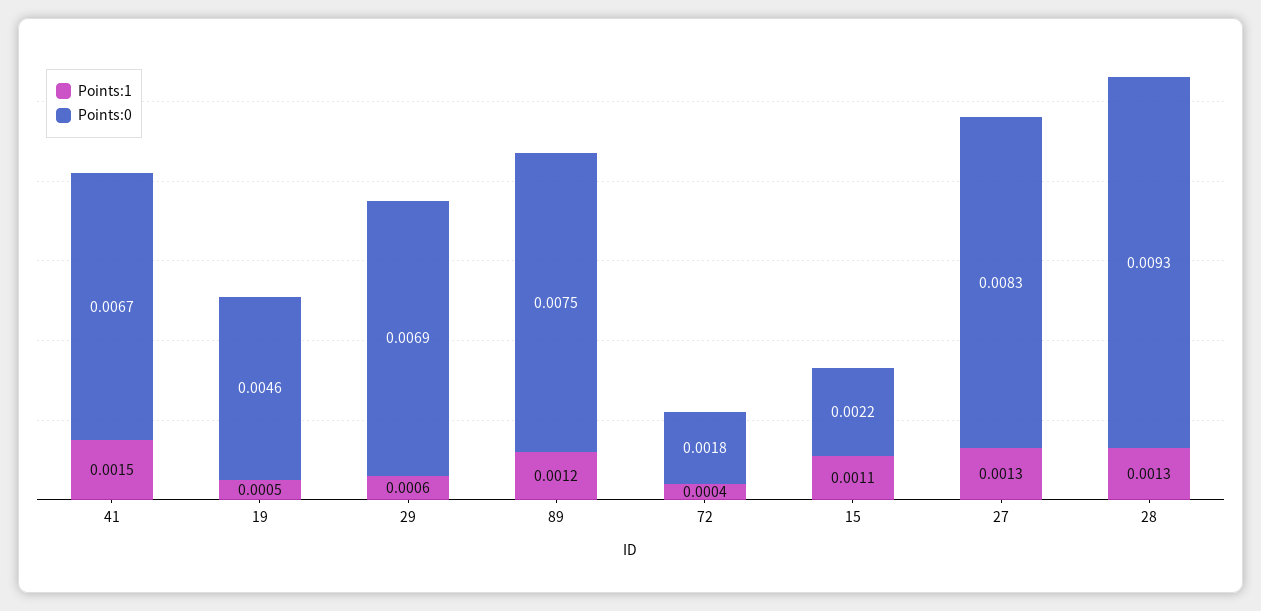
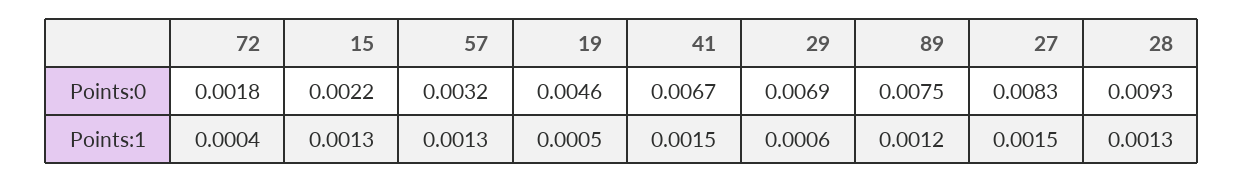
Points:1, 15: 0.0011 -> 0.0013
Points:1, 27: 0.0013 -> 0.0015
Points:0, 57: none -> 0.0032
Points:1, 57: none -> 0.0013

